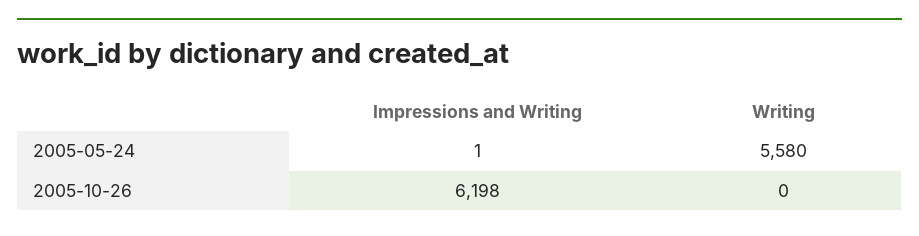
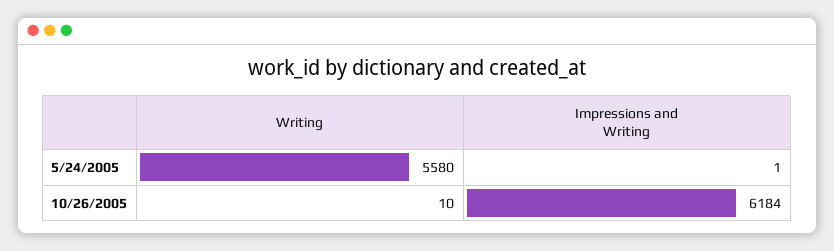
Impressions and Writing, 2005-10-26: 6198 -> 6184
Writing, 2005-10-26: 0 -> 10

